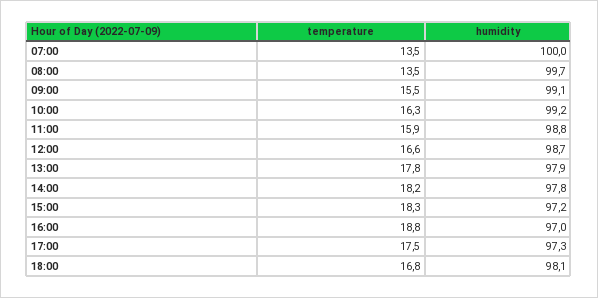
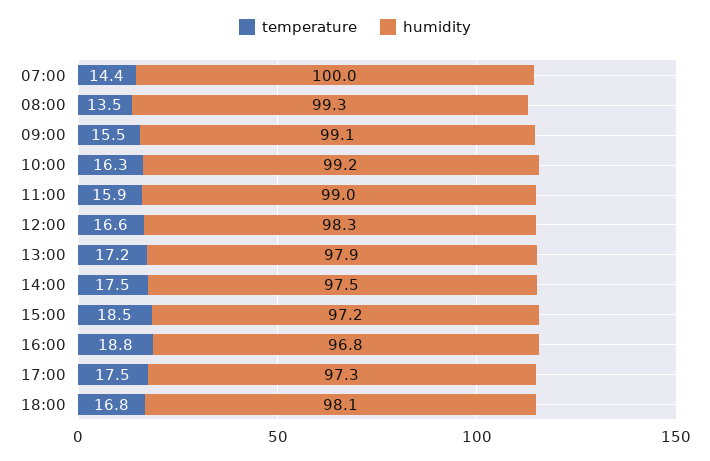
temperature, 07:00: 13.5 -> 14.4
humidity, 08:00: 99.7 -> 99.3
humidity, 11:00: 98.8 -> 99
humidity, 12:00: 98.7 -> 98.3
temperature, 13:00: 17.8 -> 17.2
temperature, 14:00: 18.2 -> 17.5
humidity, 14:00: 97.8 -> 97.5
temperature, 15:00: 18.3 -> 18.5
humidity, 16:00: 97 -> 96.8

